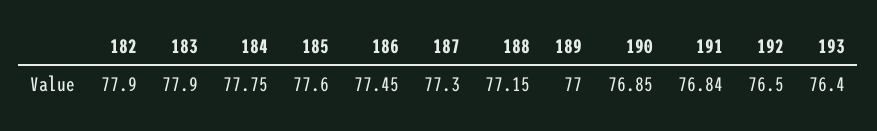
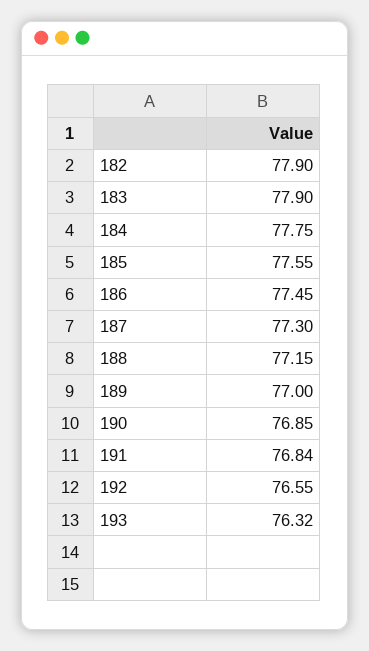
185: 77.6 -> 77.55
192: 76.5 -> 76.55
193: 76.4 -> 76.32

